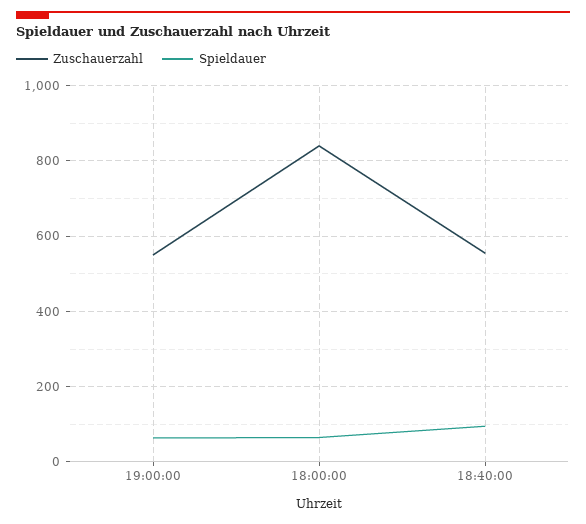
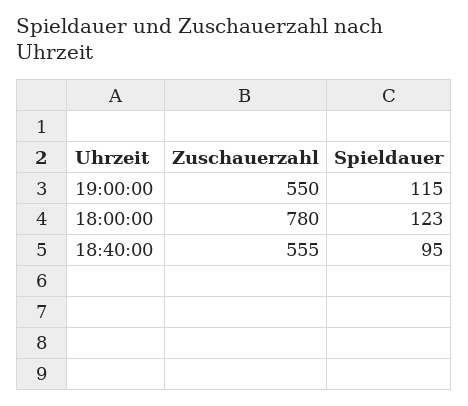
Spieldauer, 19:00:00: 60 -> 115
Zuschauerzahl, 18:00:00: 840 -> 780
Spieldauer, 18:00:00: 60 -> 123

